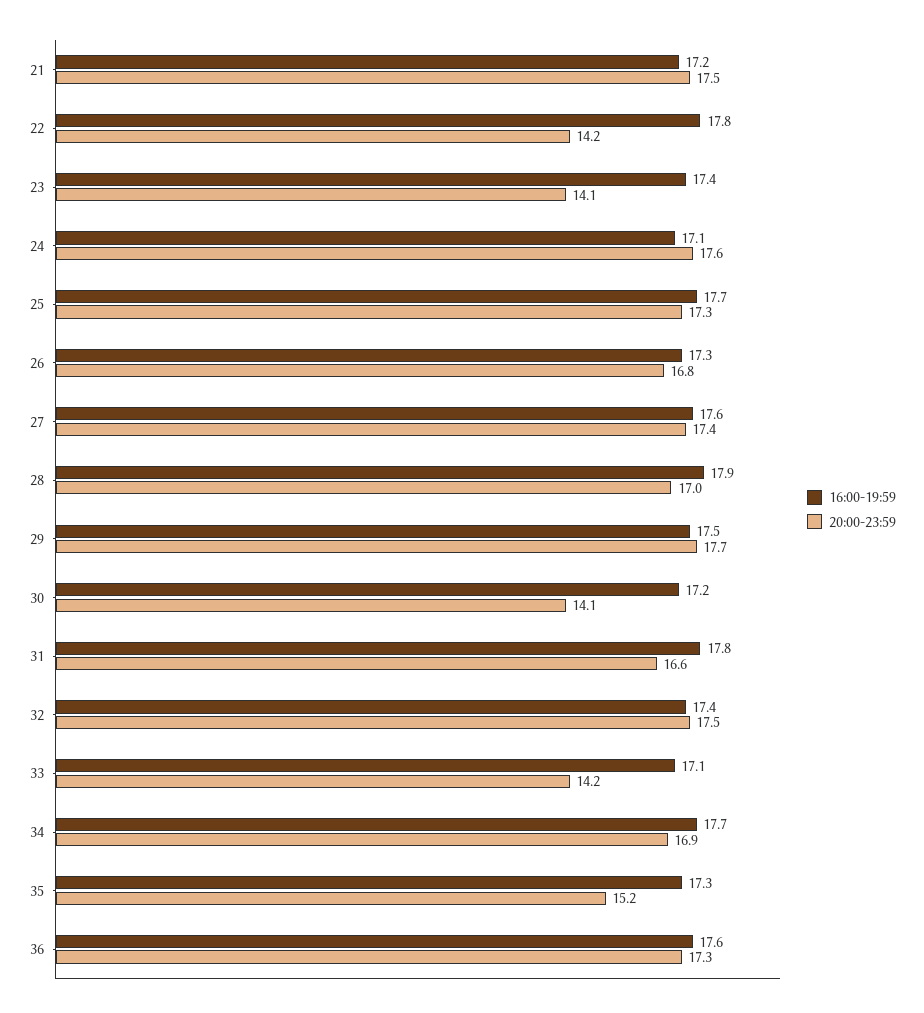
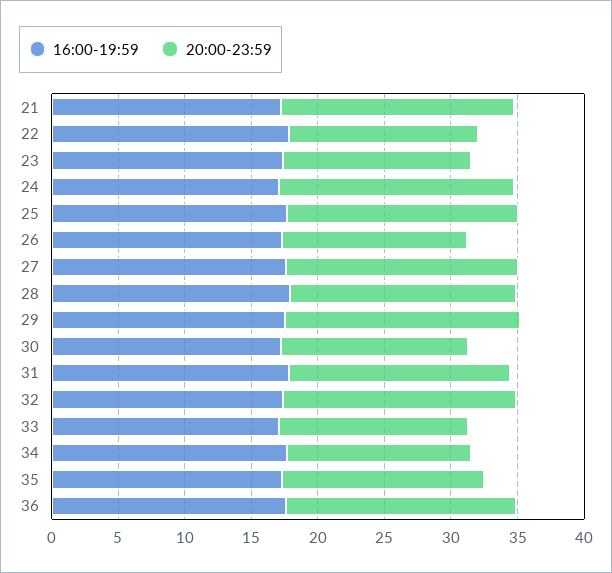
20:00-23:59, 26: 16.8 -> 14
20:00-23:59, 34: 16.9 -> 14

